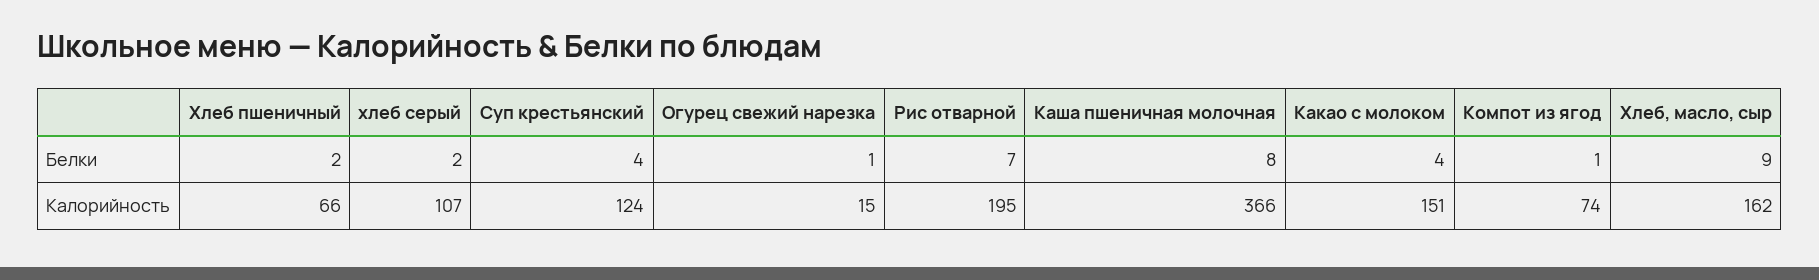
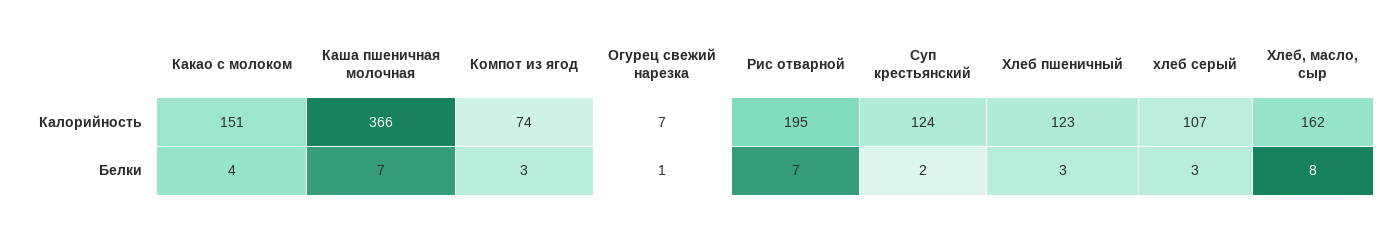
Хлеб пшеничный, Белки: 2 -> 3
хлеб серый, Белки: 2 -> 3
Суп крестьянский, Белки: 4 -> 2
Каша пшеничная молочная, Белки: 8 -> 7
Компот из ягод, Белки: 1 -> 3
Хлеб, масло, сыр, Белки: 9 -> 8
Хлеб пшеничный, Калорийность: 66 -> 123
Огурец свежий нарезка, Калорийность: 15 -> 7

